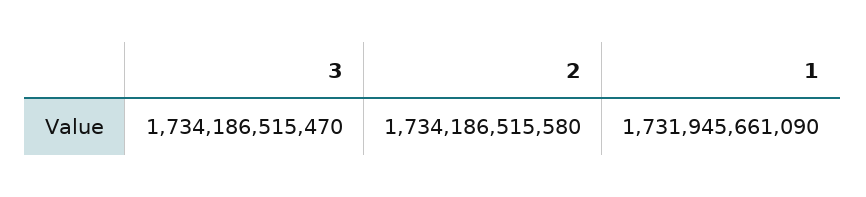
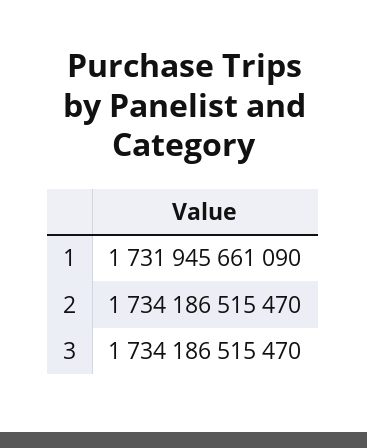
2: 1734186515580 -> 1734186515470

